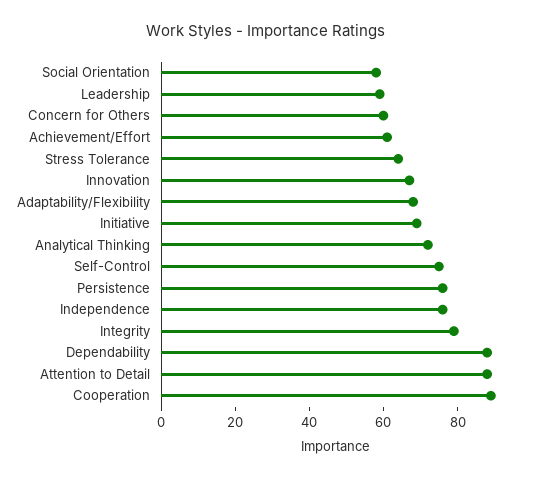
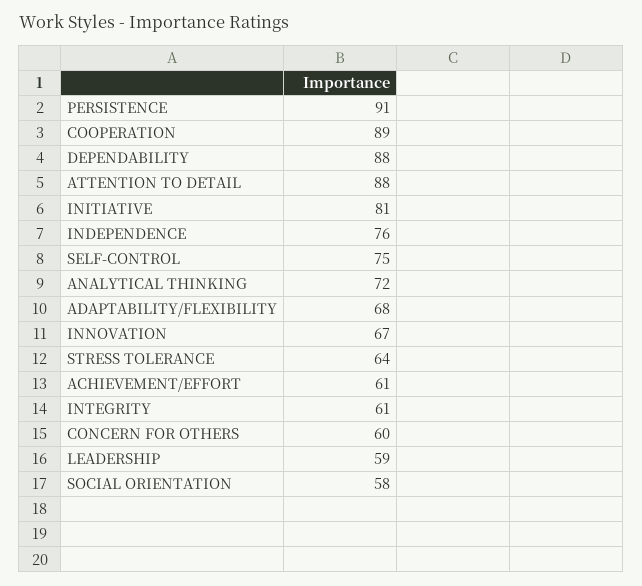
Initiative: 70 -> 81
Persistence: 75 -> 91
Integrity: 80 -> 61

